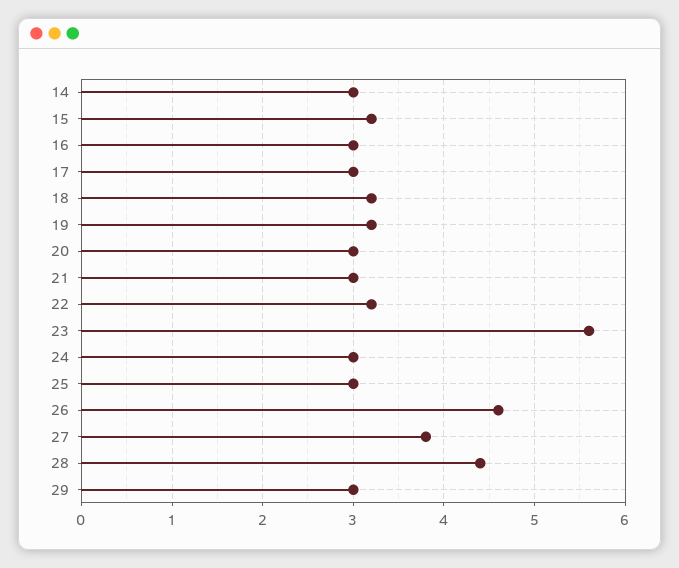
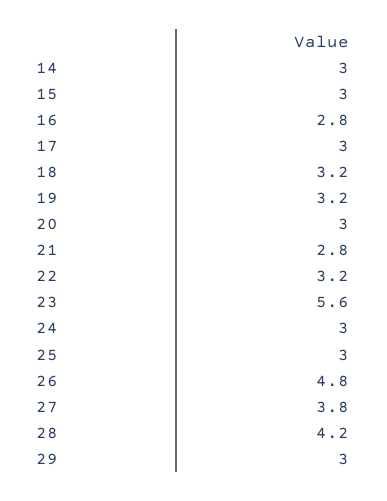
15: 3.2 -> 3
16: 3 -> 2.8
21: 3 -> 2.8
26: 4.6 -> 4.8
28: 4.4 -> 4.2

